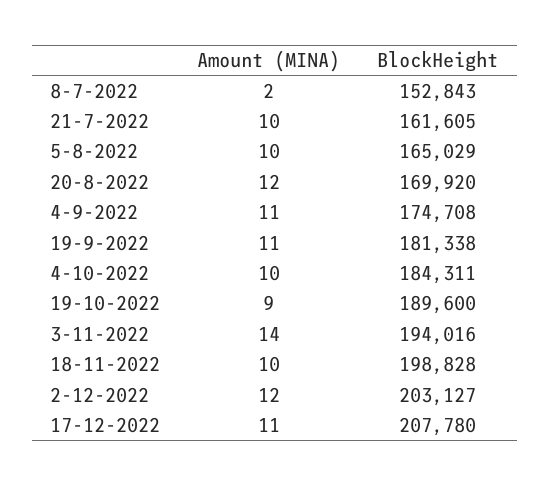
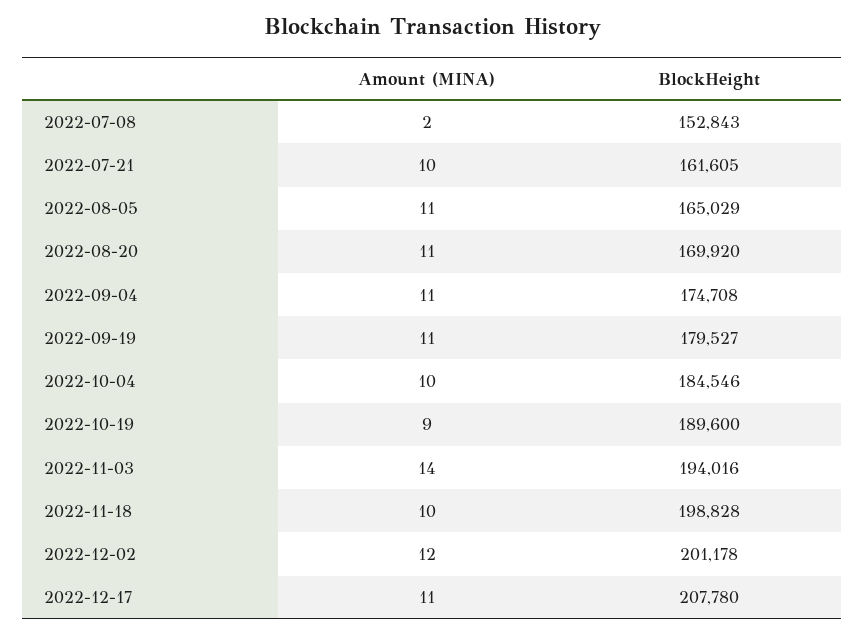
Amount (MINA), 5-8-2022: 10 -> 11
Amount (MINA), 20-8-2022: 12 -> 11
BlockHeight, 19-9-2022: 181338 -> 179527
BlockHeight, 4-10-2022: 184311 -> 184546
BlockHeight, 2-12-2022: 203127 -> 201178

